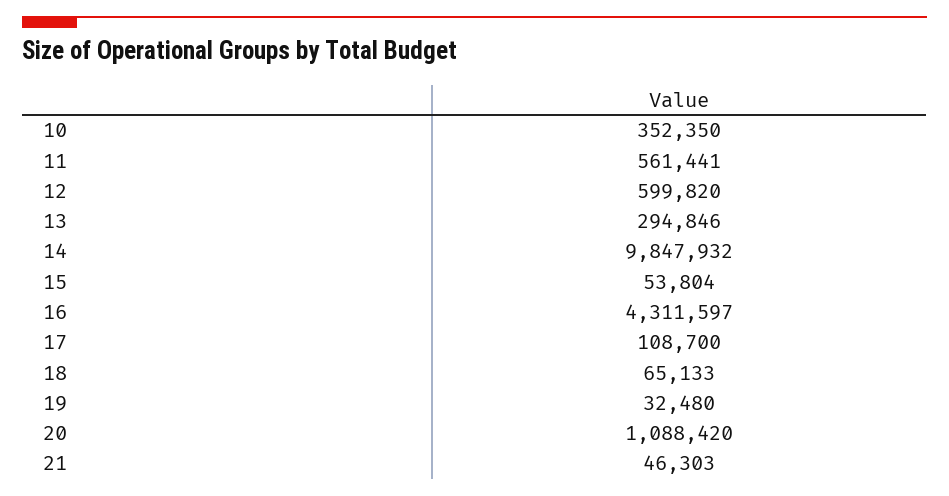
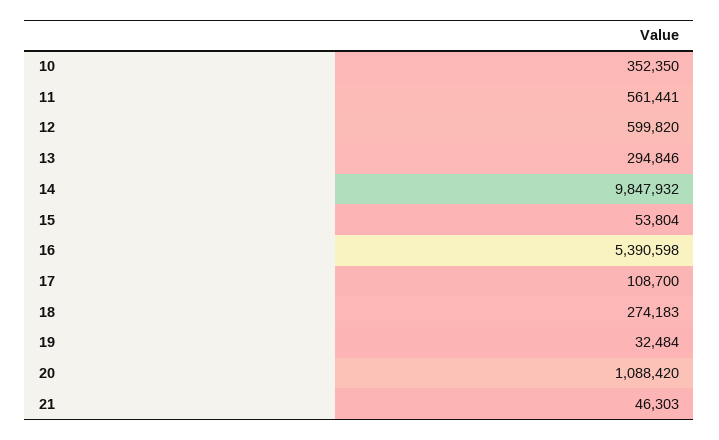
16: 4311597 -> 5390598
18: 65133 -> 274183
19: 32480 -> 32484

